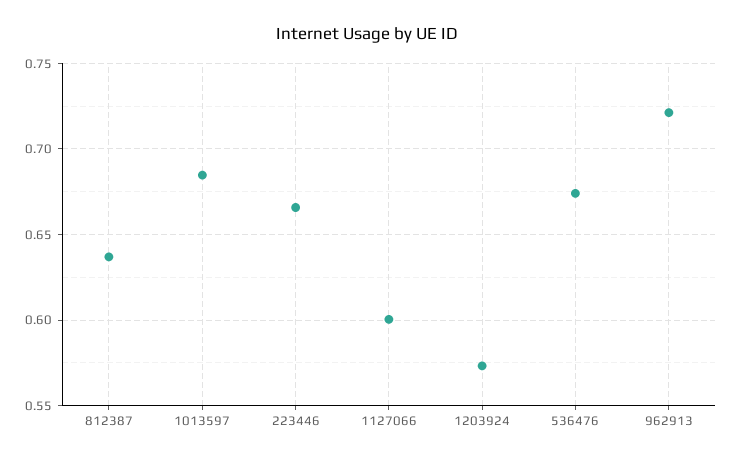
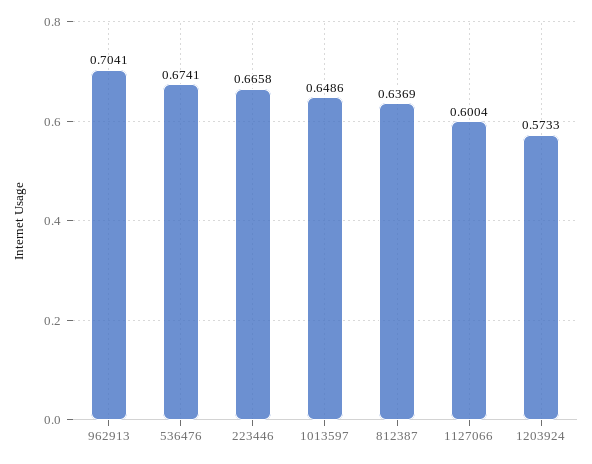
1013597: 0.685 -> 0.6486
962913: 0.72 -> 0.7041

